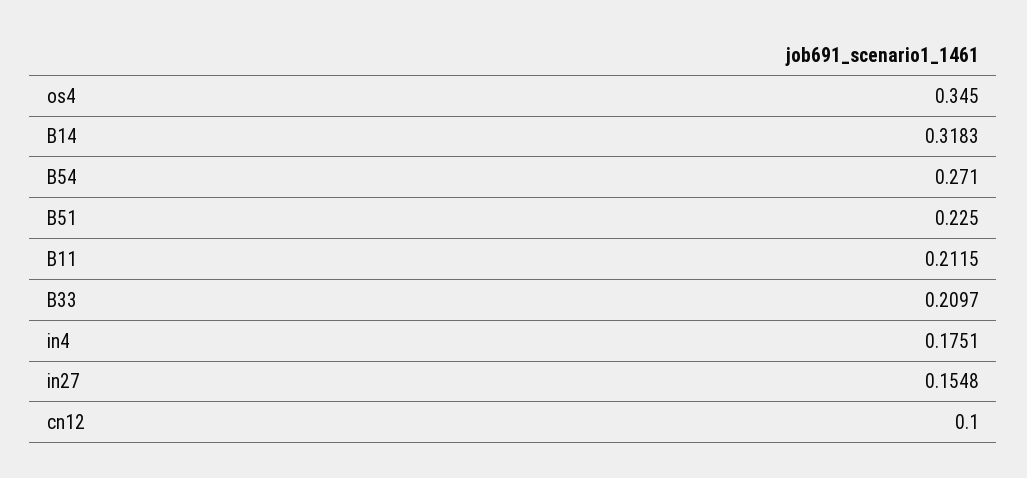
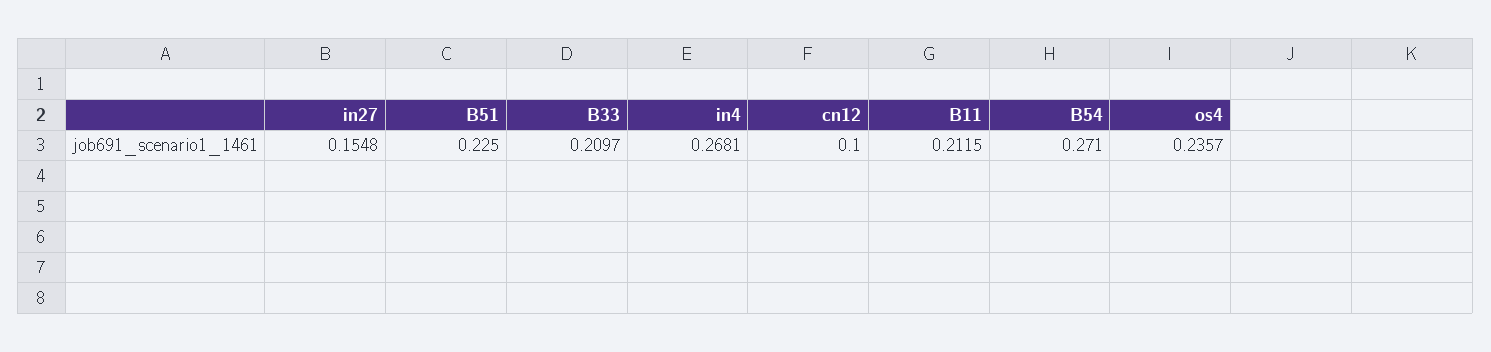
os4: 0.345 -> 0.2357
B14: 0.3183 -> none
in4: 0.1751 -> 0.2681

